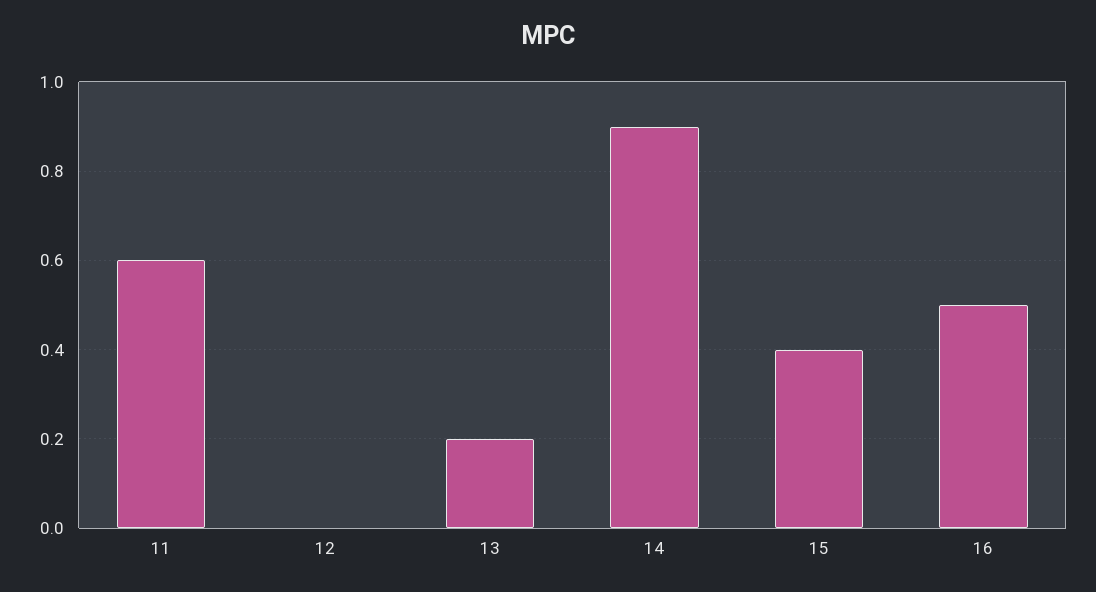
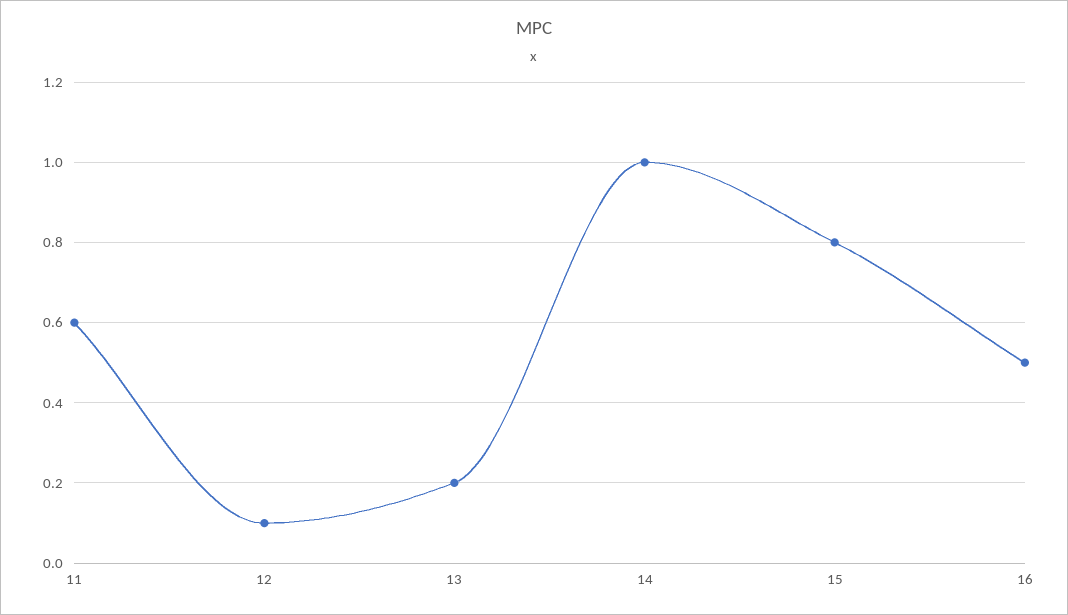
12: 0 -> 0.1
14: 0.9 -> 1
15: 0.4 -> 0.8

